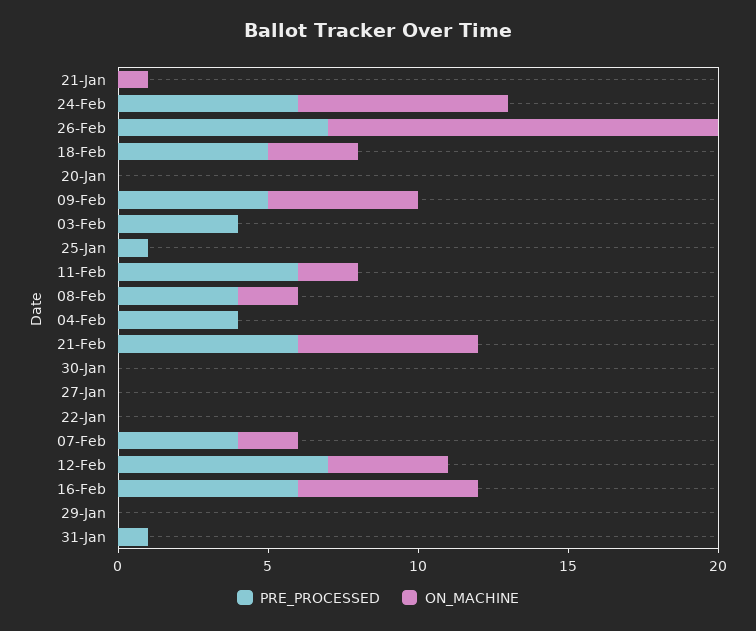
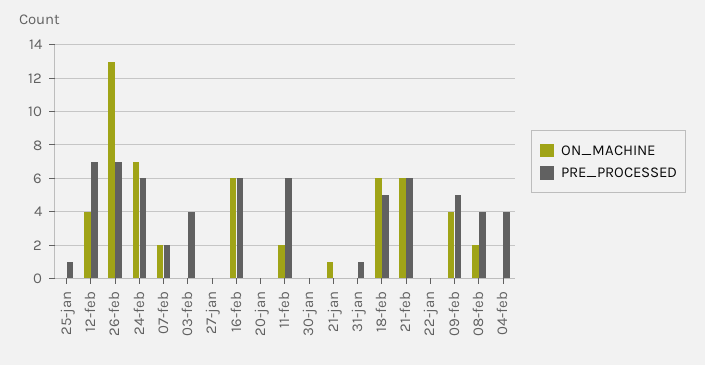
ON_MACHINE, 18-Feb: 3 -> 6
ON_MACHINE, 09-Feb: 5 -> 4
PRE_PROCESSED, 07-Feb: 4 -> 2
PRE_PROCESSED, 29-Jan: 0 -> none
ON_MACHINE, 29-Jan: 0 -> none

